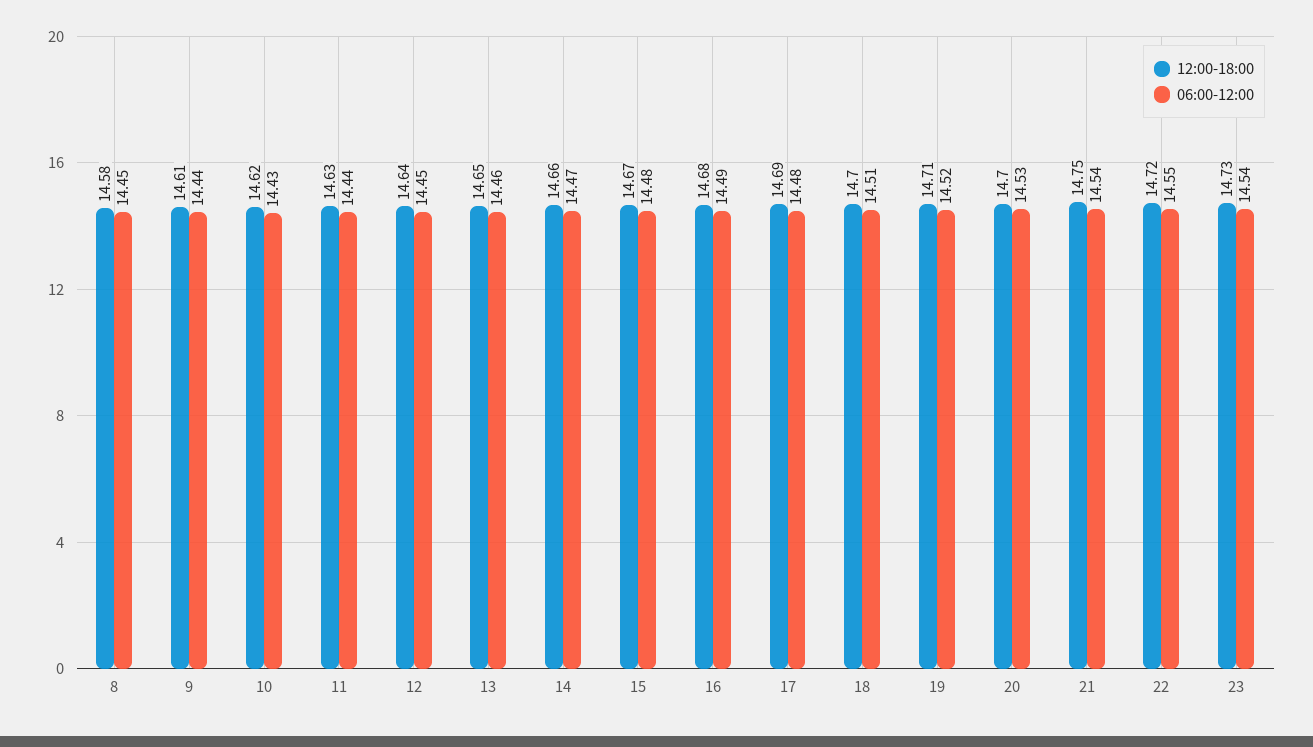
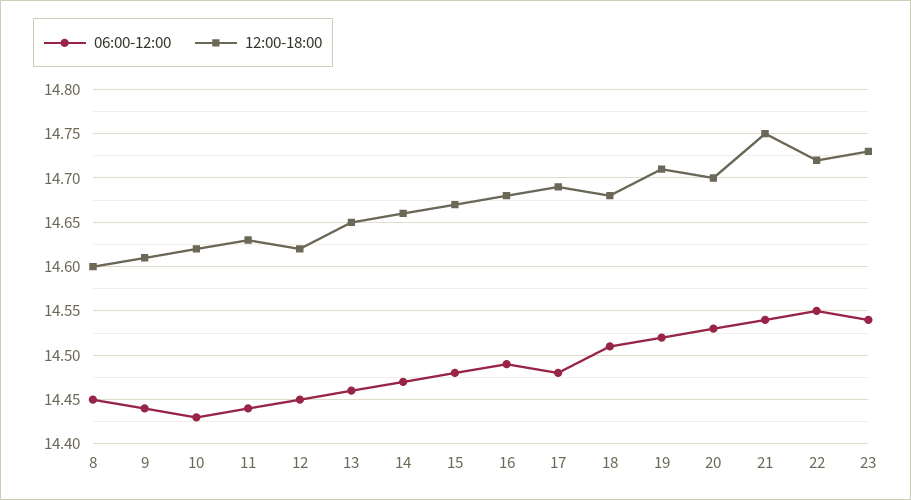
12:00-18:00, 8: 14.58 -> 14.6
12:00-18:00, 12: 14.64 -> 14.62
12:00-18:00, 18: 14.7 -> 14.68

